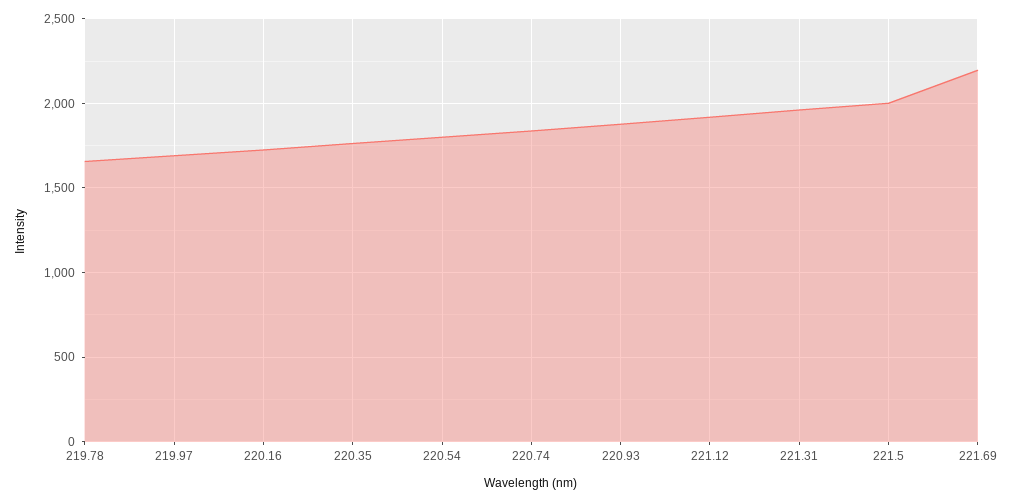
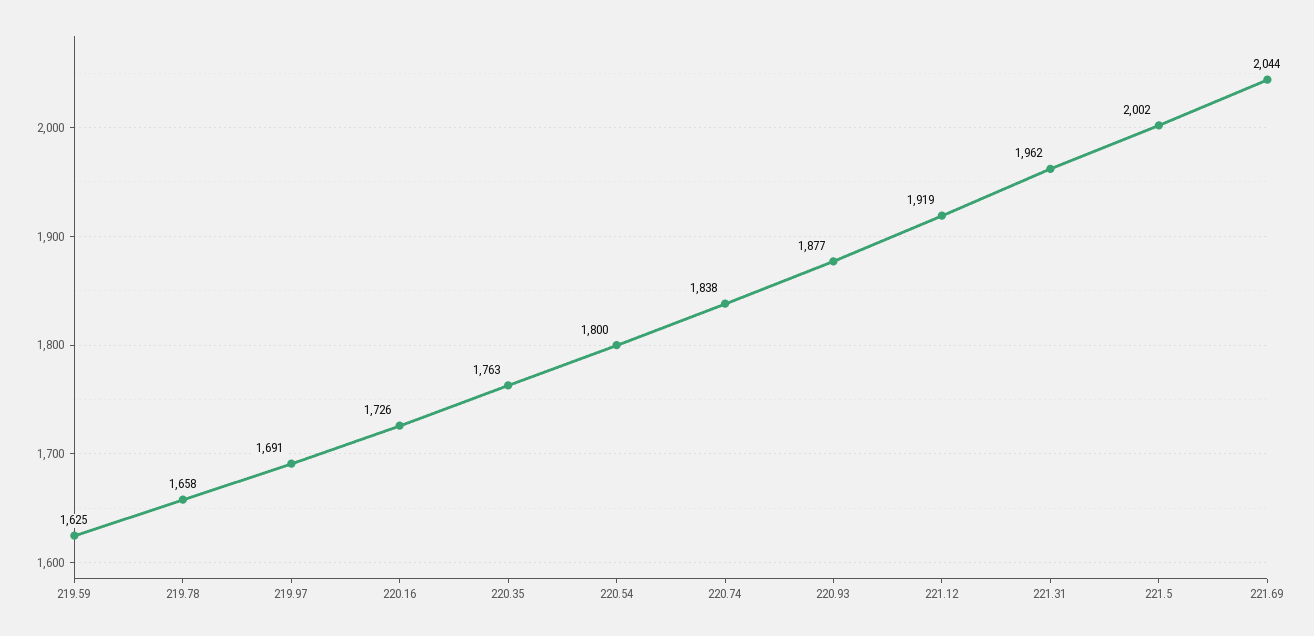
221.69: 2200 -> 2044
219.59: none -> 1625

